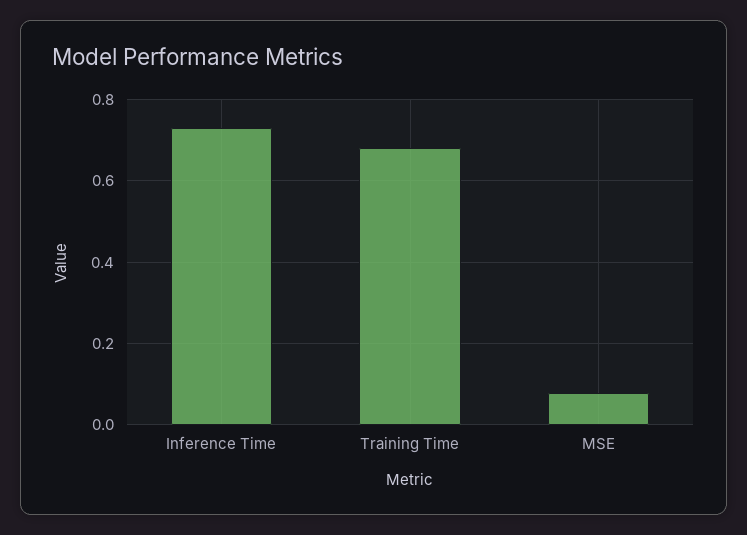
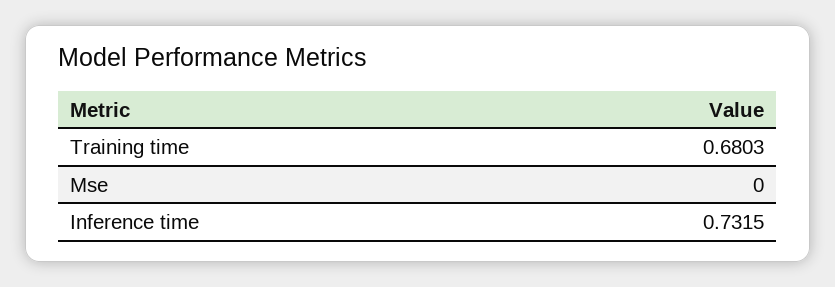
MSE: 0.08 -> 0

